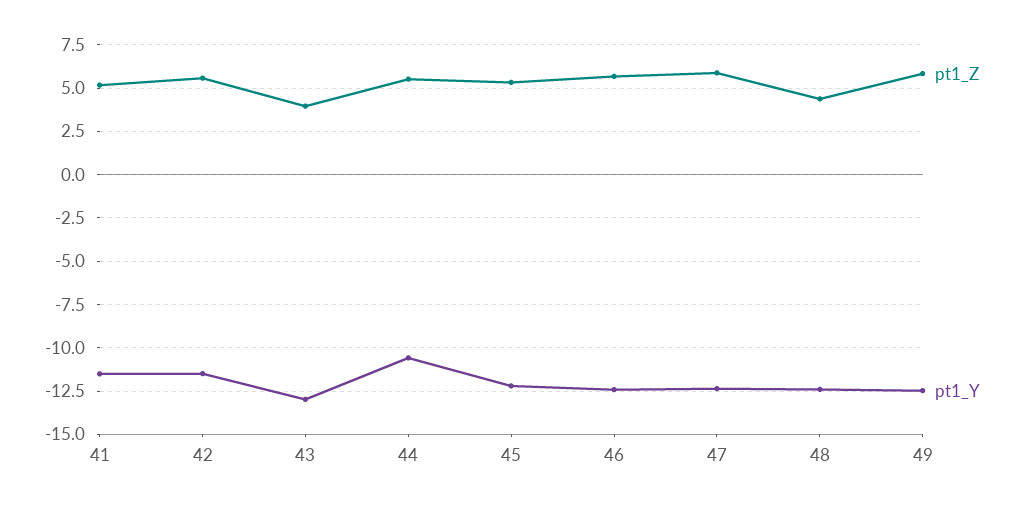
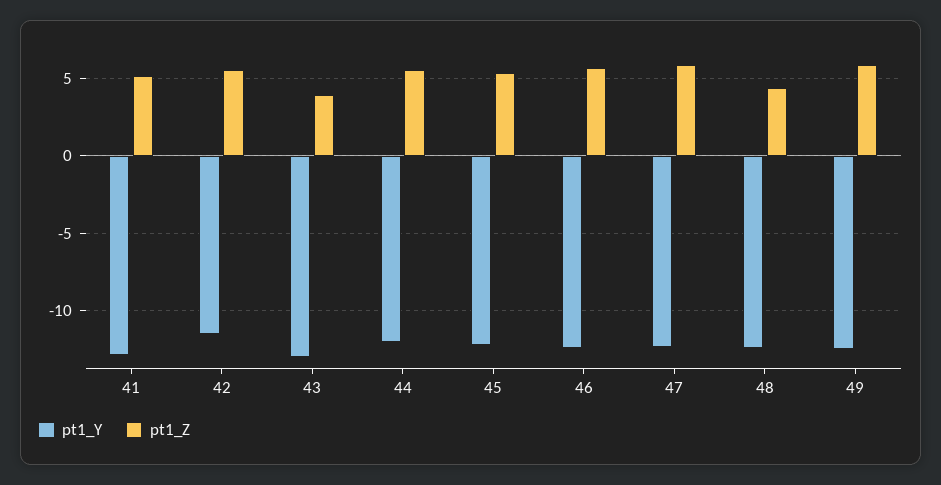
pt1_Y, 41: -11.5 -> -13
pt1_Y, 44: -10.5 -> -12

